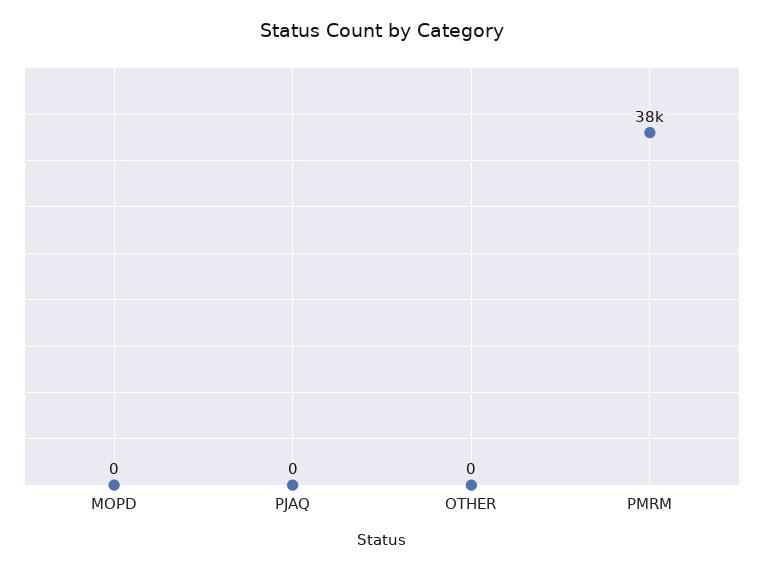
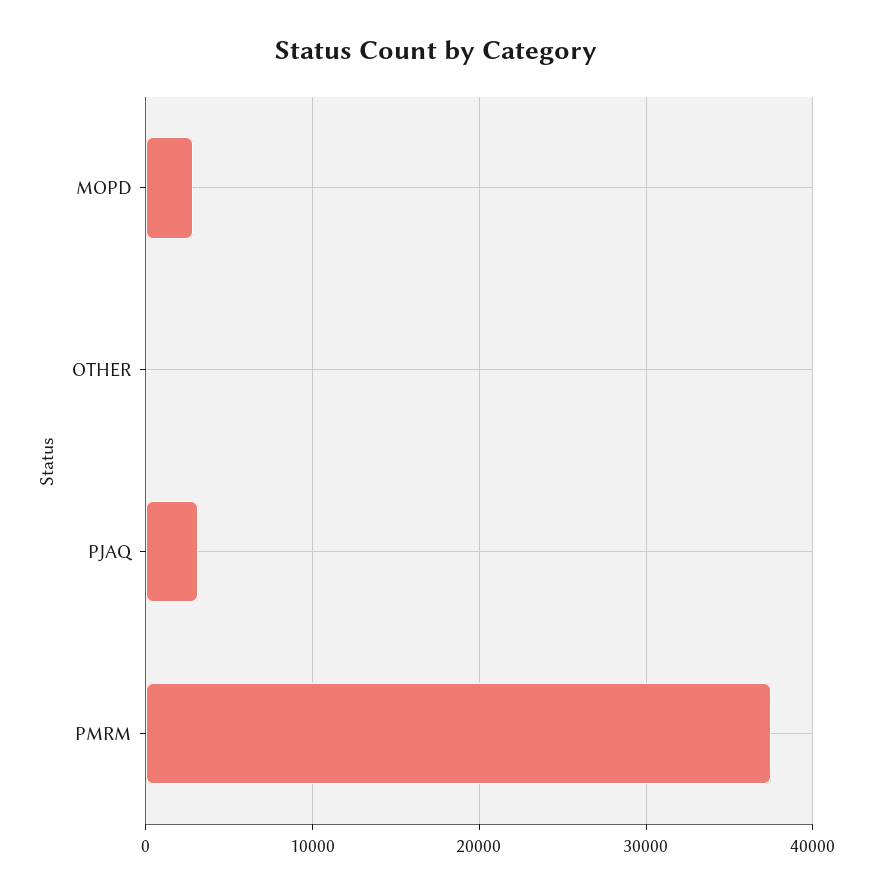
MOPD: 0 -> 3000
PJAQ: 0 -> 3000

